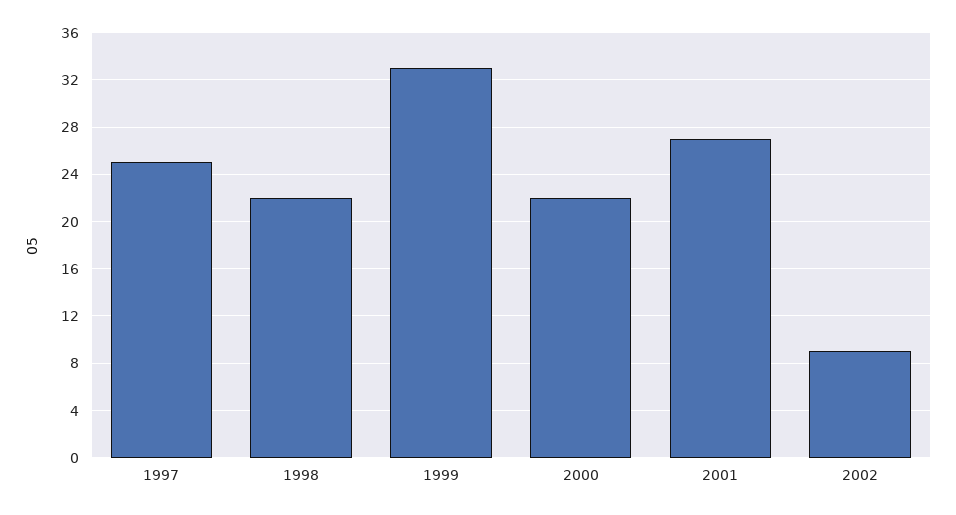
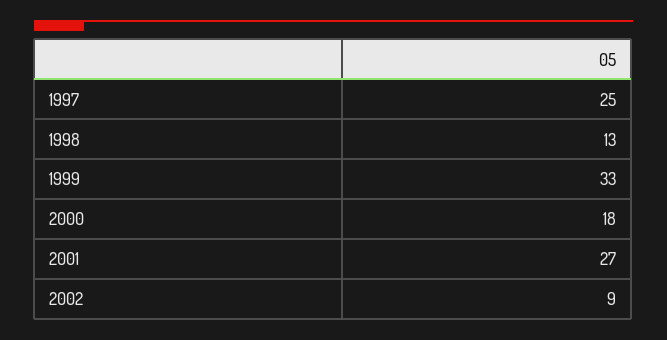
1998: 22 -> 13
2000: 22 -> 18

